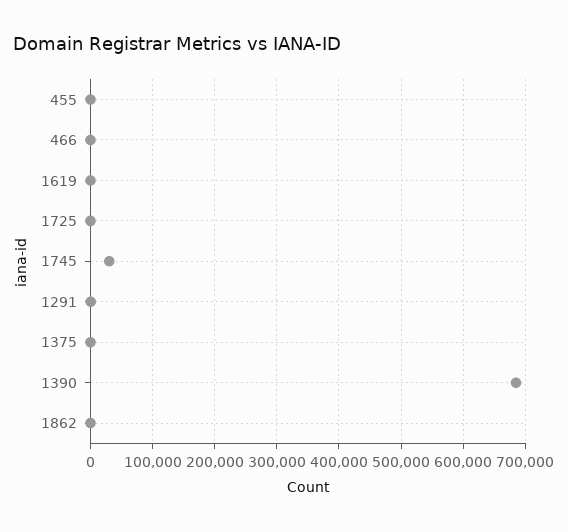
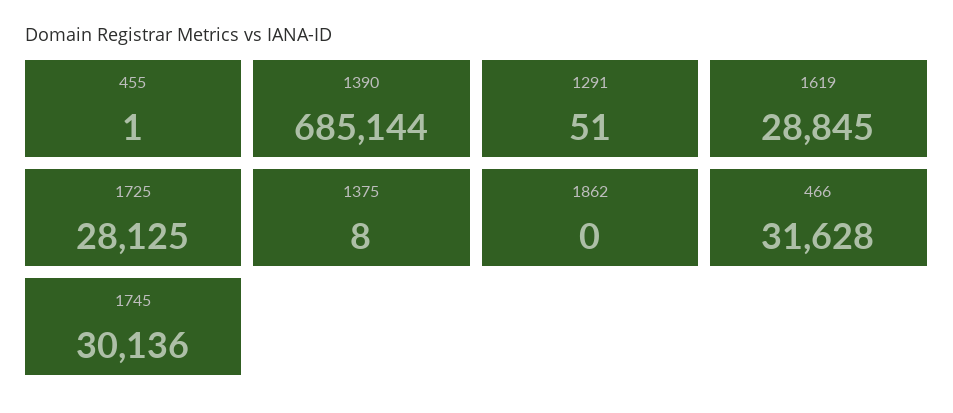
466: 0 -> 31628
1619: 0 -> 28845
1725: 0 -> 28125

